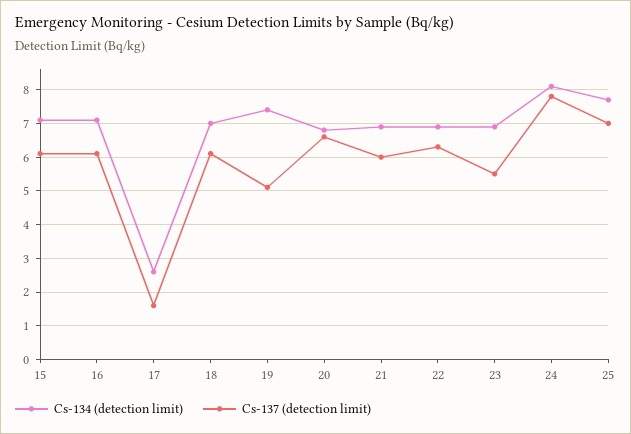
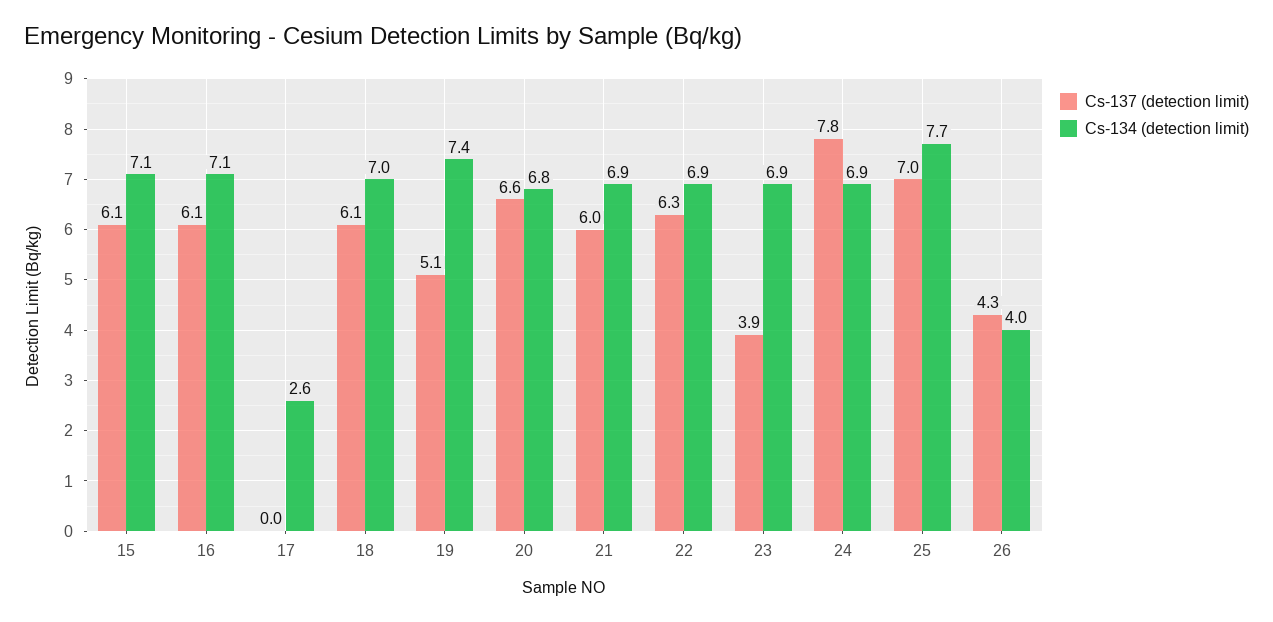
Cs-137 (detection limit), 17: 1.5 -> 0
Cs-137 (detection limit), 23: 5.5 -> 3.9
Cs-134 (detection limit), 24: 8 -> 6.9
Cs-137 (detection limit), 26: none -> 4.3
Cs-134 (detection limit), 26: none -> 4

